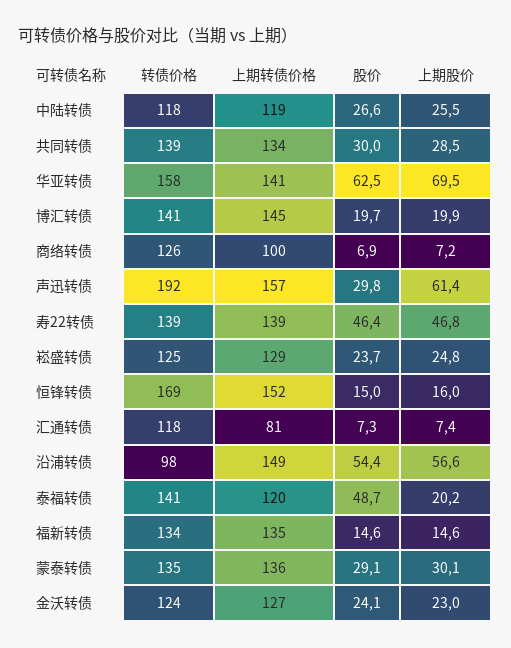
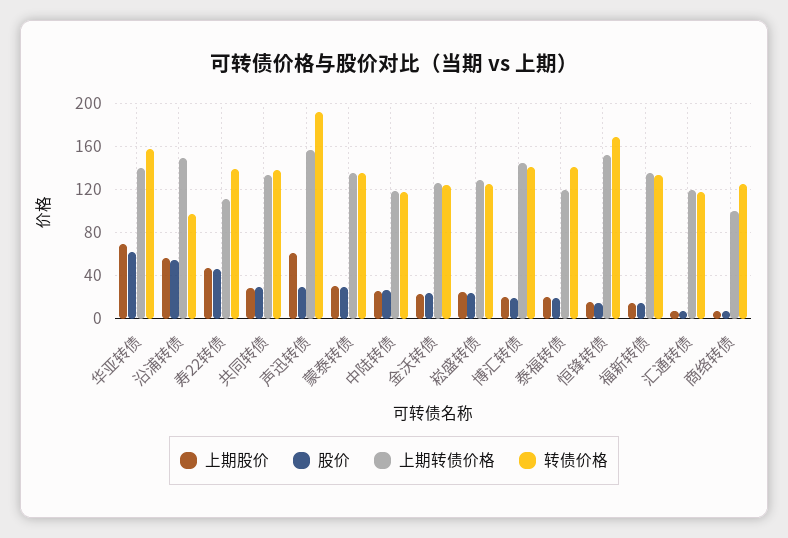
上期转债价格, 寿22转债: 139 -> 110
上期转债价格, 汇通转债: 81 -> 120
股价, 泰福转债: 48.7 -> 20

